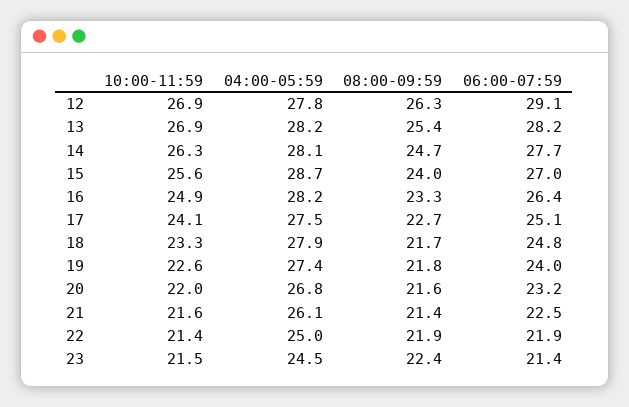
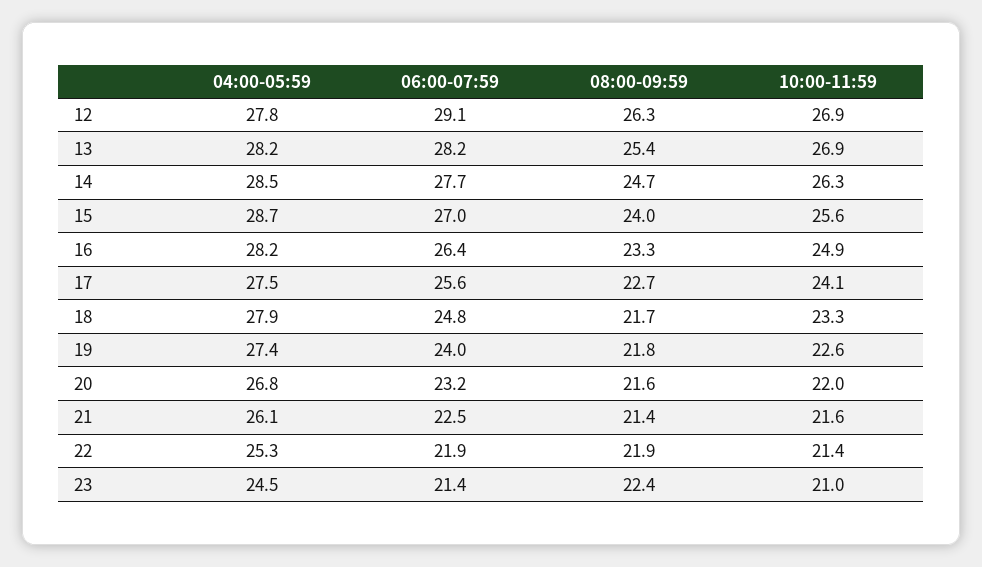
04:00-05:59, 14: 28.1 -> 28.5
06:00-07:59, 17: 25.1 -> 25.6
04:00-05:59, 22: 25 -> 25.3
10:00-11:59, 23: 21.5 -> 21

